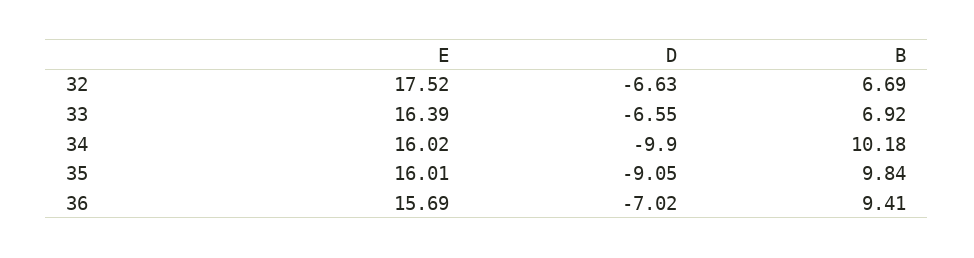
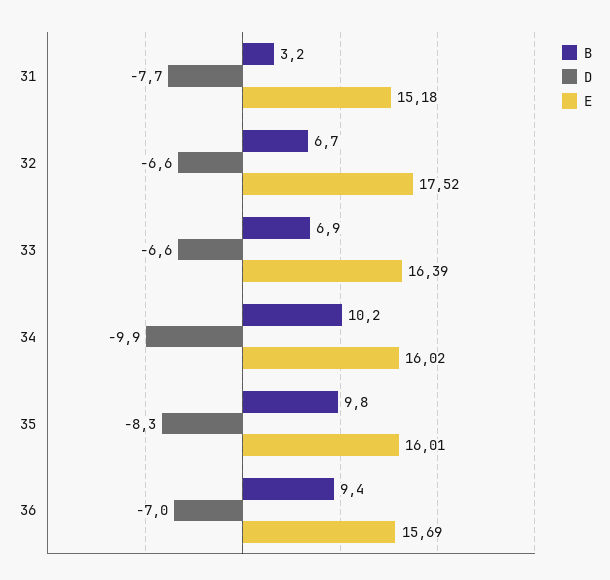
D, 35: -9.05 -> -8.3
B, 31: none -> 3.2
D, 31: none -> -7.7
E, 31: none -> 15.18

